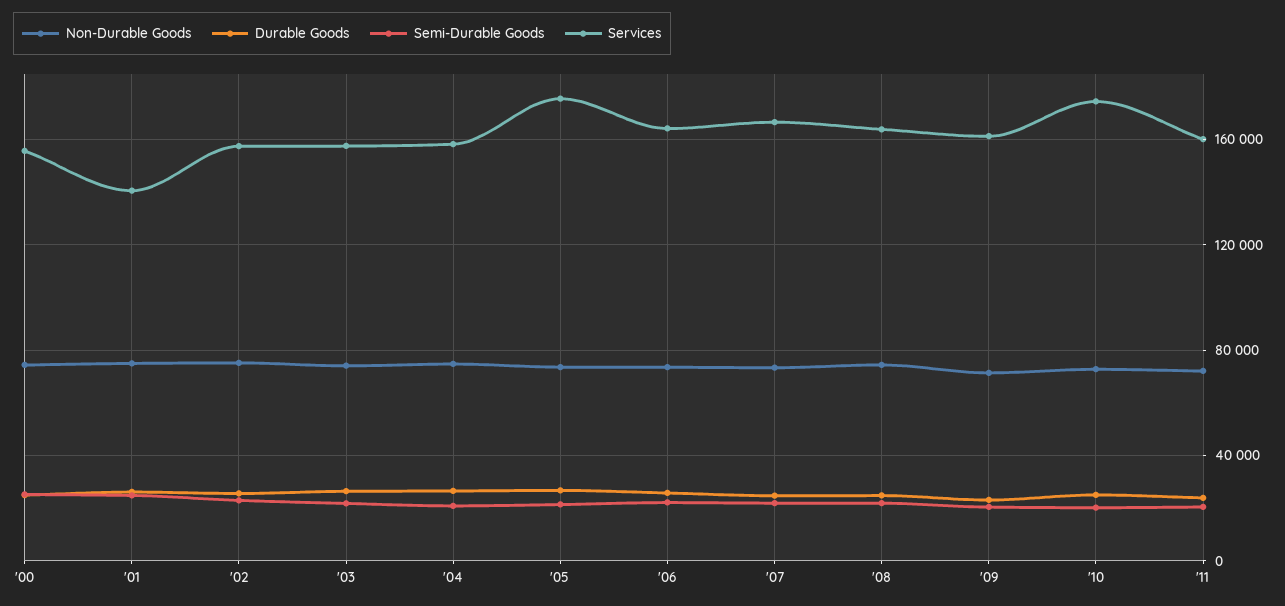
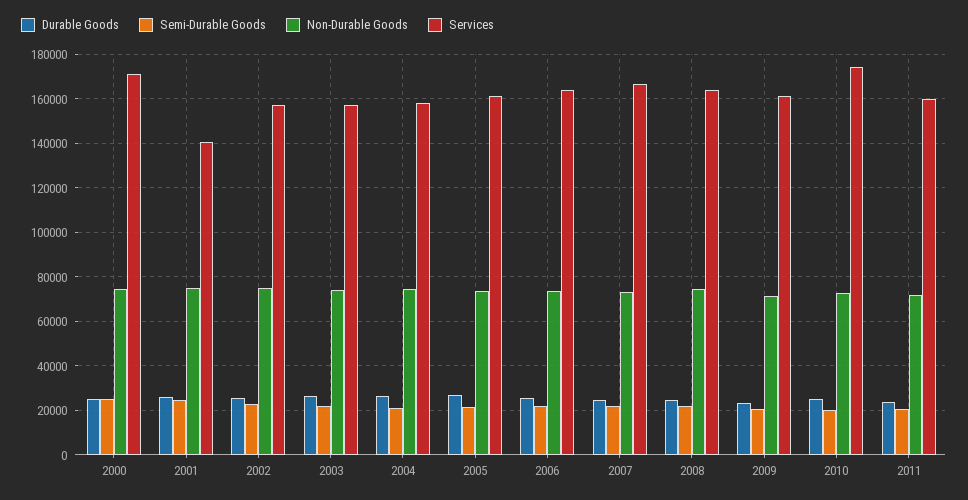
Services, '00: 155000 -> 170000
Services, '05: 175000 -> 160000

